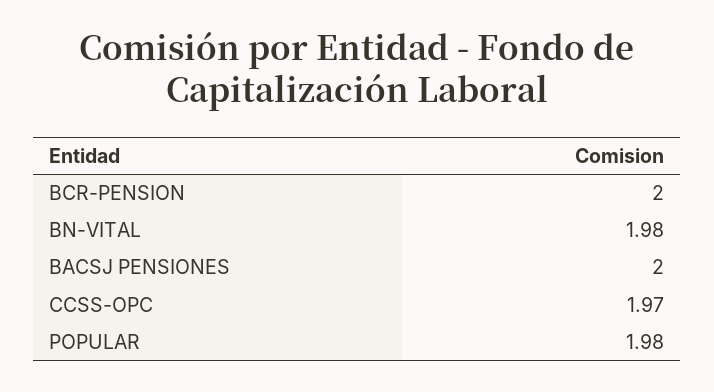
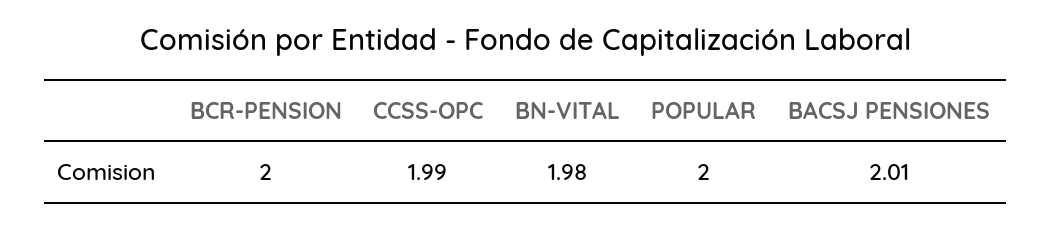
BACSJ PENSIONES: 2 -> 2.01
CCSS-OPC: 1.97 -> 1.99
POPULAR: 1.98 -> 2

